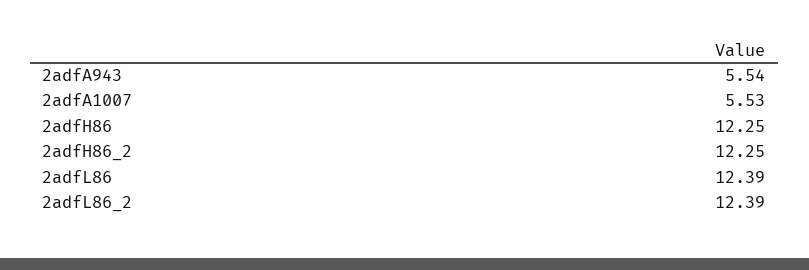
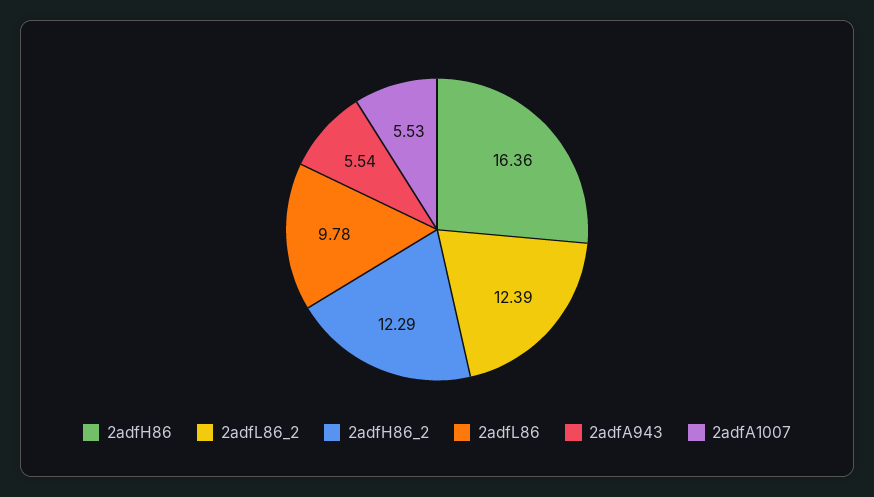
2adfH86: 12.25 -> 16.36
2adfH86_2: 12.25 -> 12.29
2adfL86: 12.39 -> 9.78

